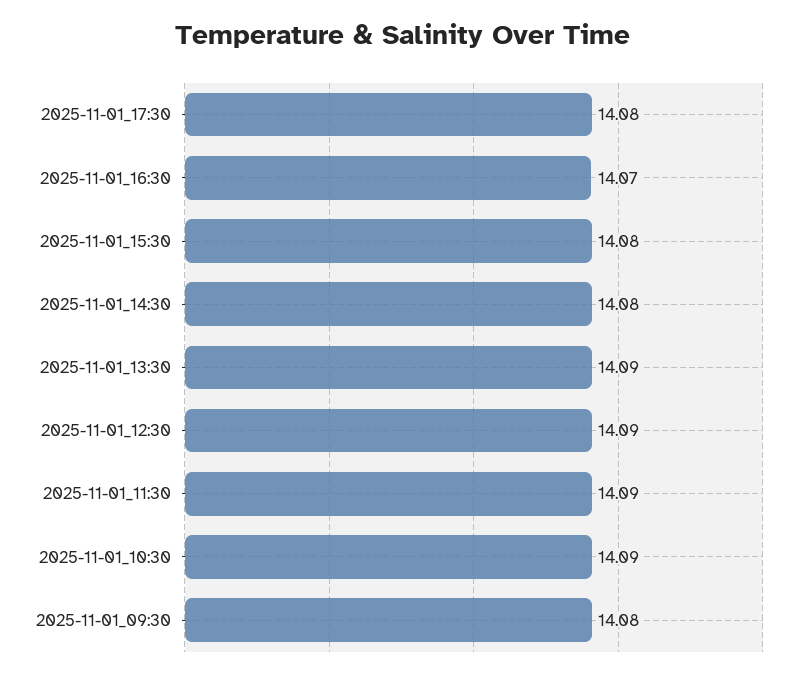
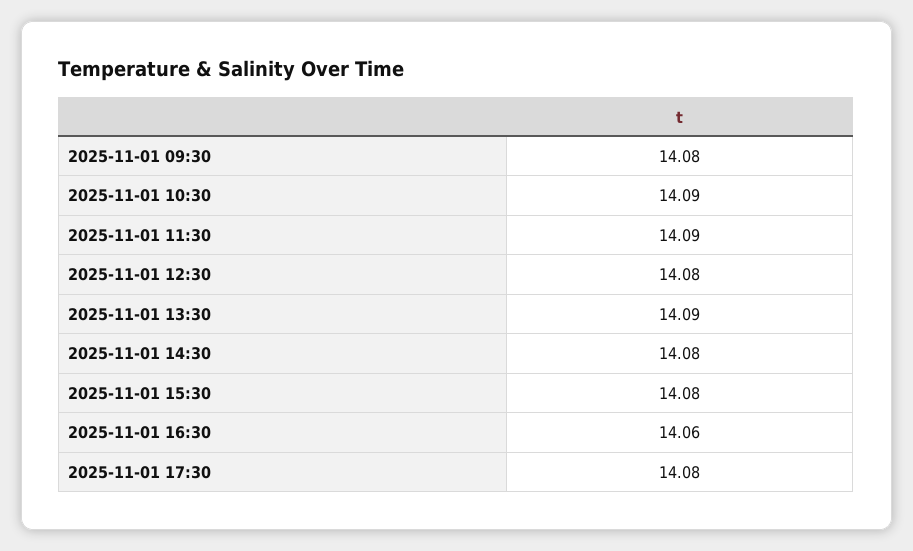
2025-11-01_16:30: 14.07 -> 14.06
2025-11-01_12:30: 14.09 -> 14.08

